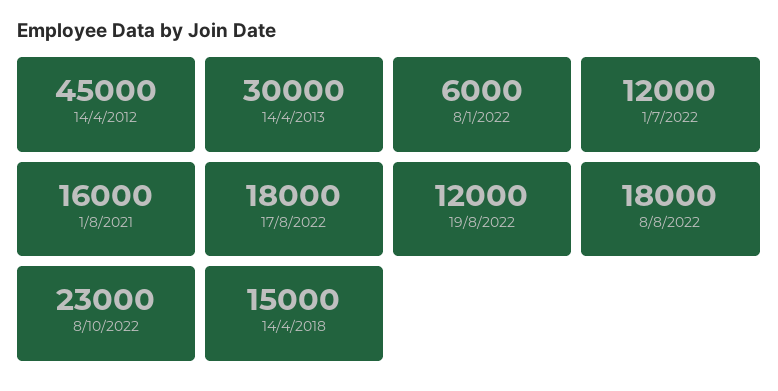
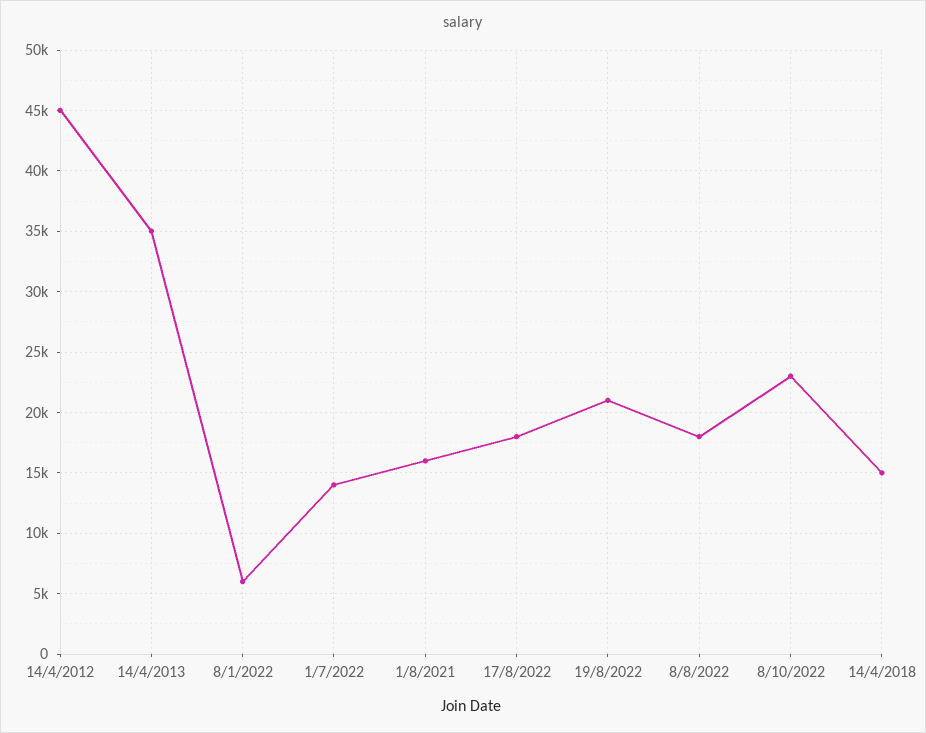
14/4/2013: 30000 -> 35000
1/7/2022: 12000 -> 14000
19/8/2022: 12000 -> 21000

